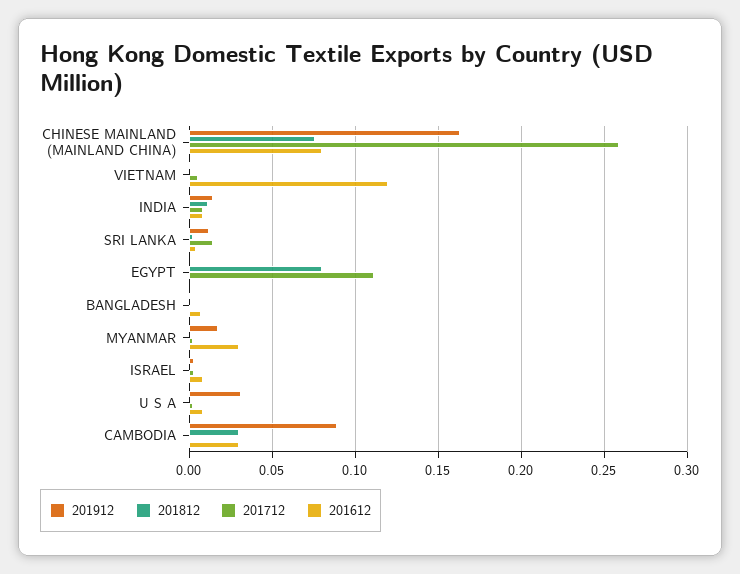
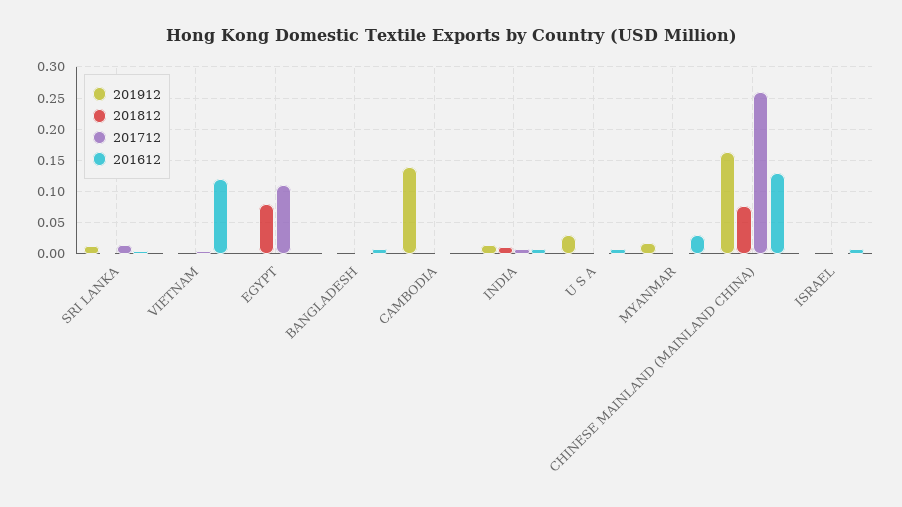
201612, CHINESE MAINLAND (MAINLAND CHINA): 0.08 -> 0.13
201912, CAMBODIA: 0.09 -> 0.14
201812, CAMBODIA: 0.03 -> 0
201612, CAMBODIA: 0.03 -> 0

